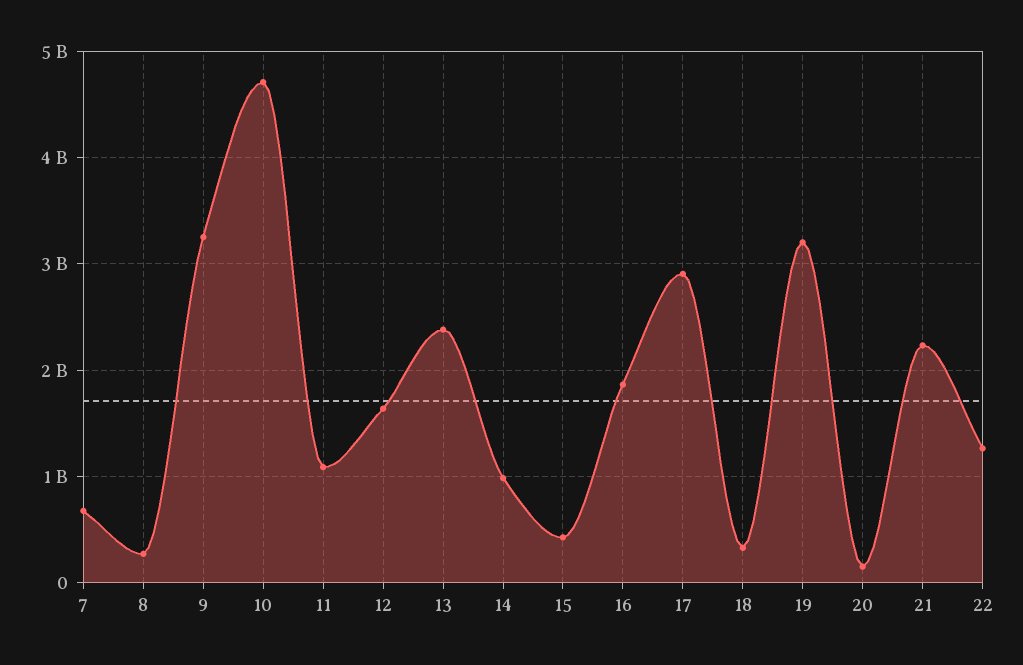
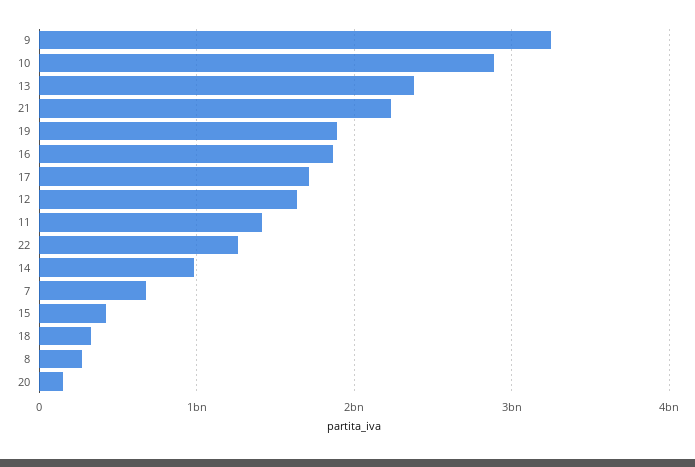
10: 4700000000 -> 2900000000
11: 1100000000 -> 1400000000
17: 2900000000 -> 1700000000
19: 3200000000 -> 1900000000

